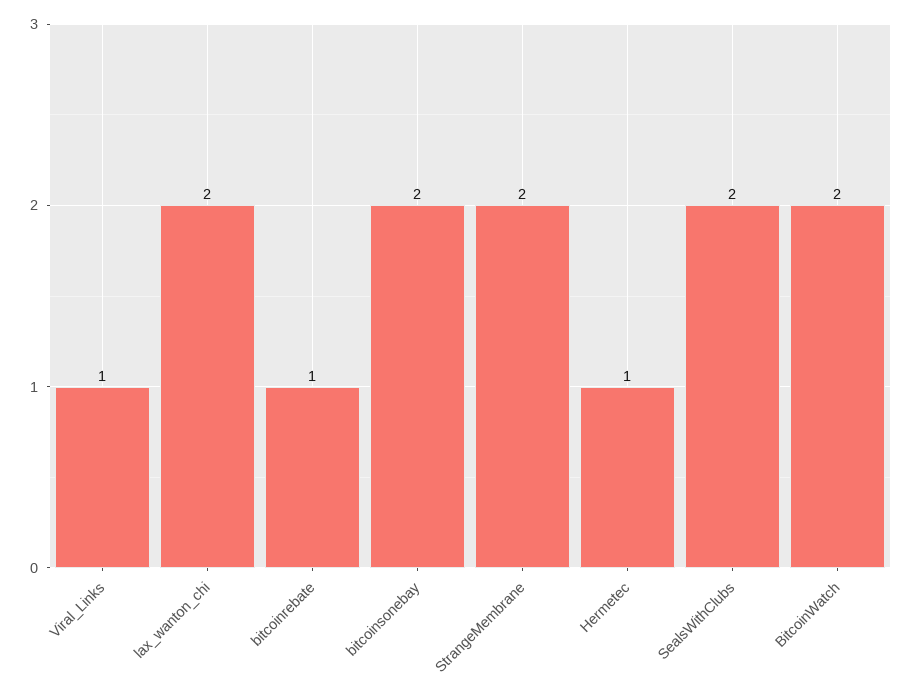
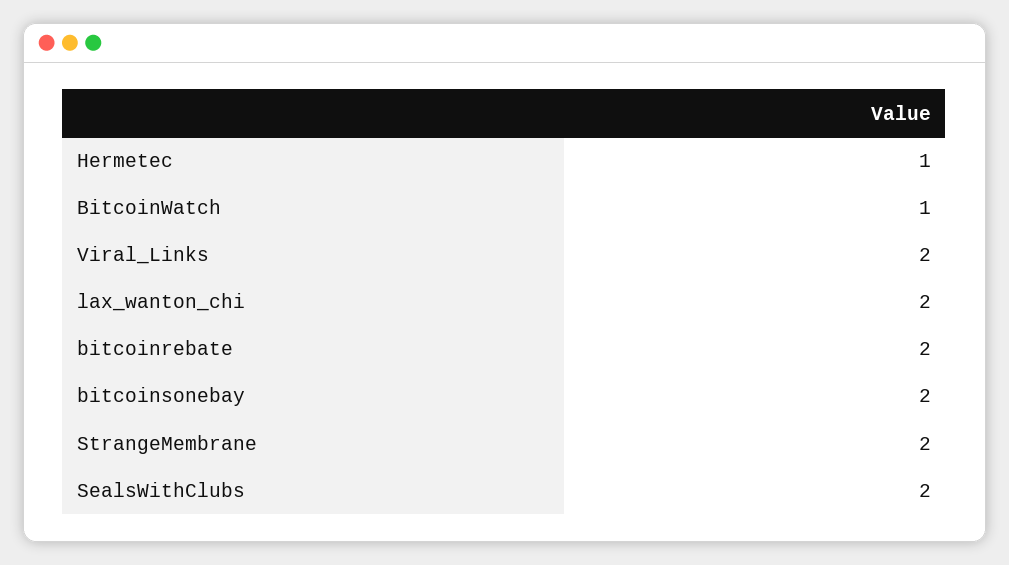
Viral_Links: 1 -> 2
bitcoinrebate: 1 -> 2
BitcoinWatch: 2 -> 1

